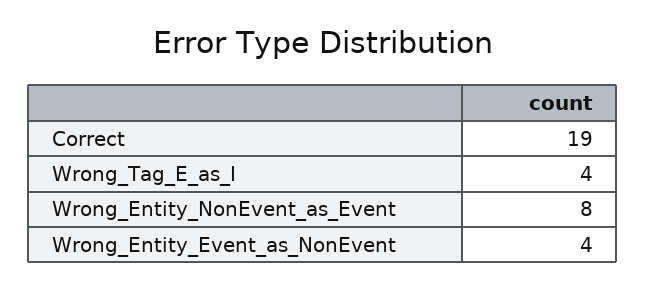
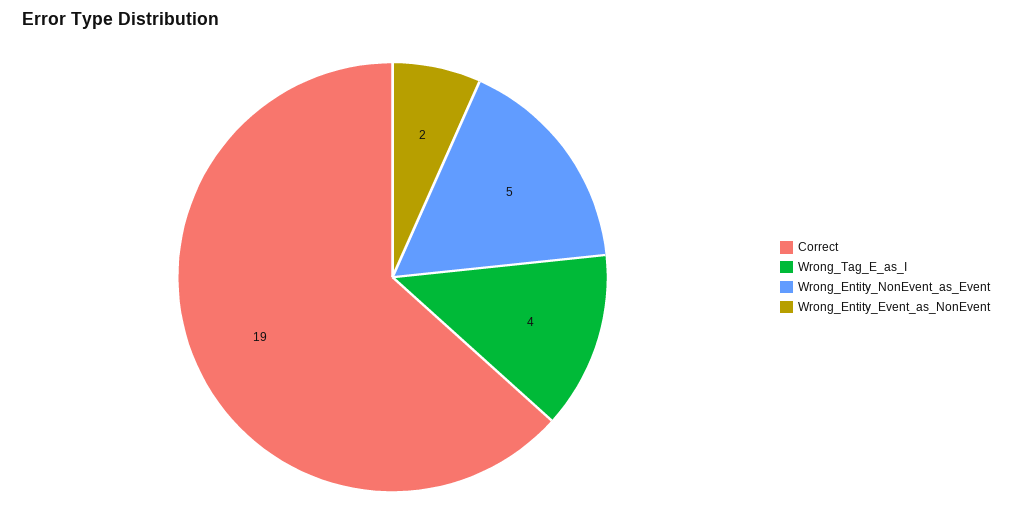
Wrong_Entity_NonEvent_as_Event: 8 -> 5
Wrong_Entity_Event_as_NonEvent: 4 -> 2

